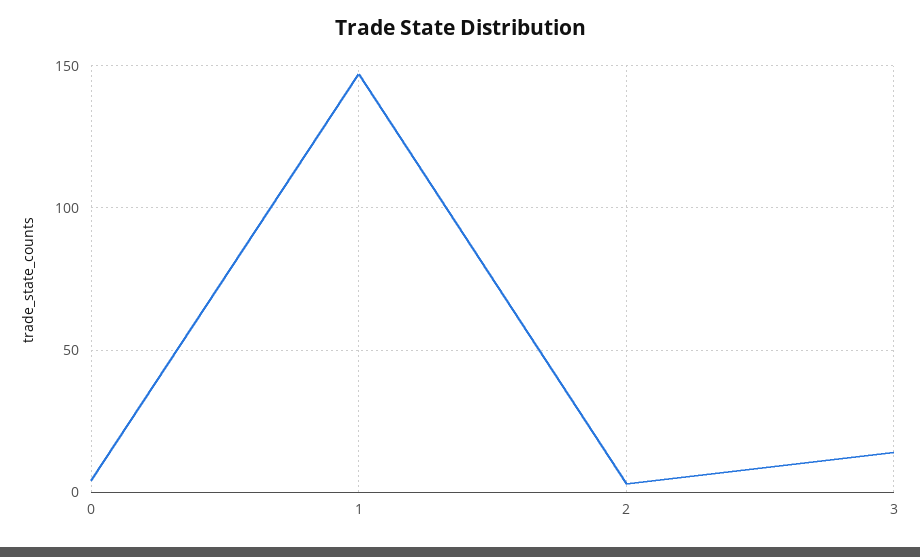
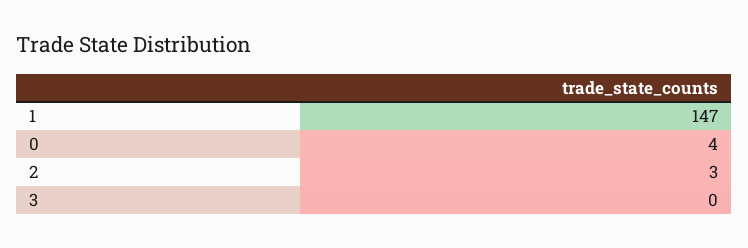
3: 15 -> 0

